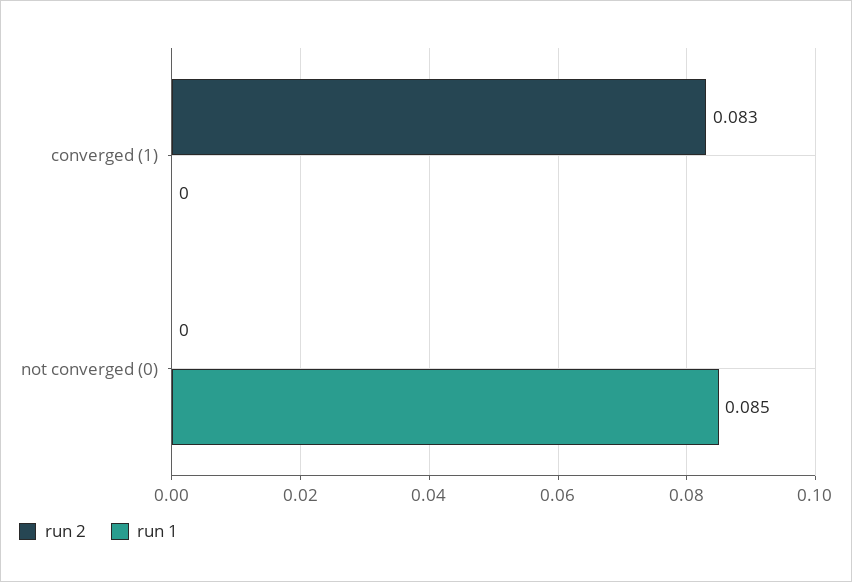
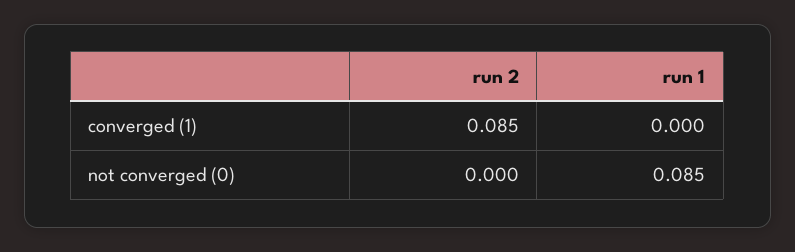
run 2, converged (1): 0.083 -> 0.085

